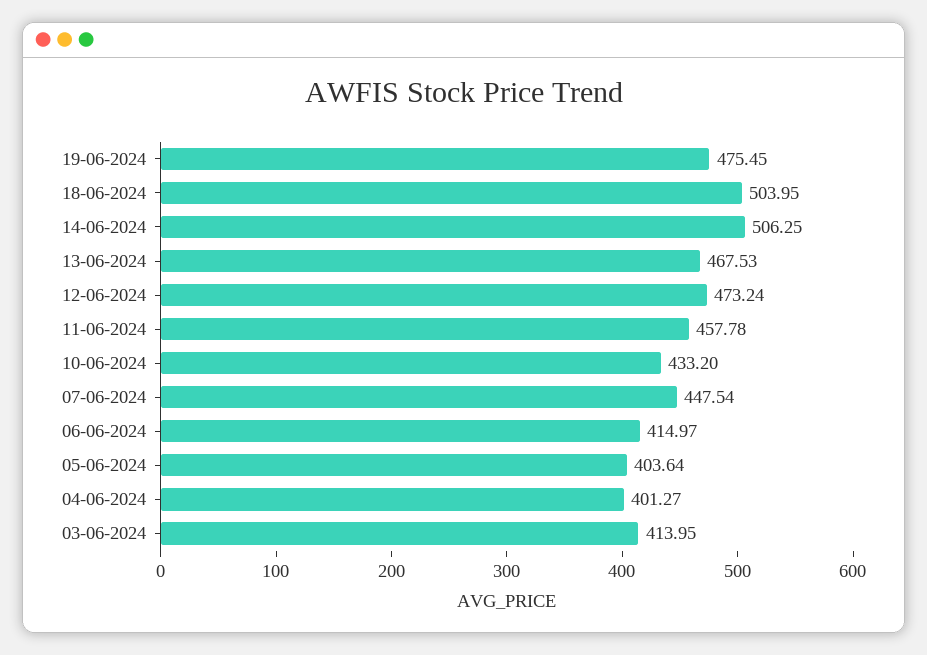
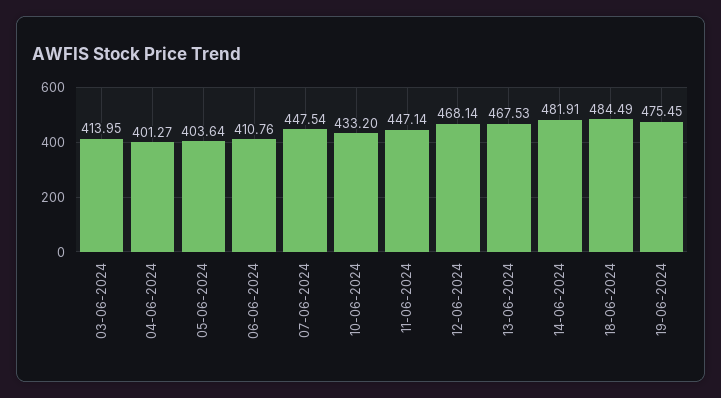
18-06-2024: 503.95 -> 484.49
14-06-2024: 506.25 -> 481.91
12-06-2024: 473.24 -> 468.14
11-06-2024: 457.78 -> 447.14
06-06-2024: 414.97 -> 410.76

